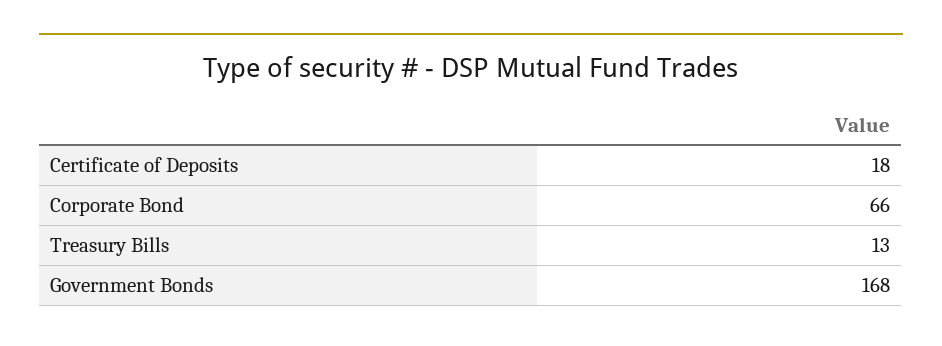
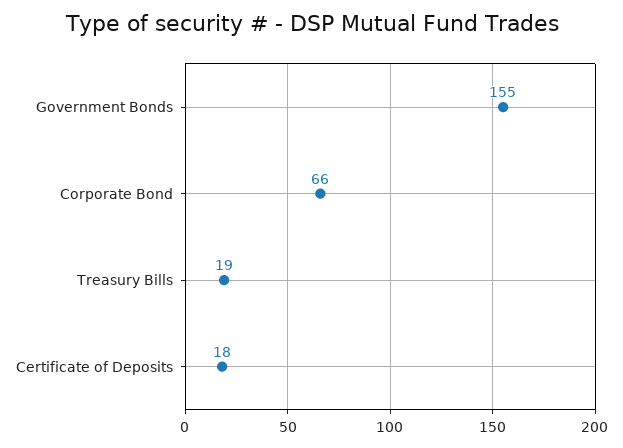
Treasury Bills: 13 -> 19
Government Bonds: 168 -> 155

